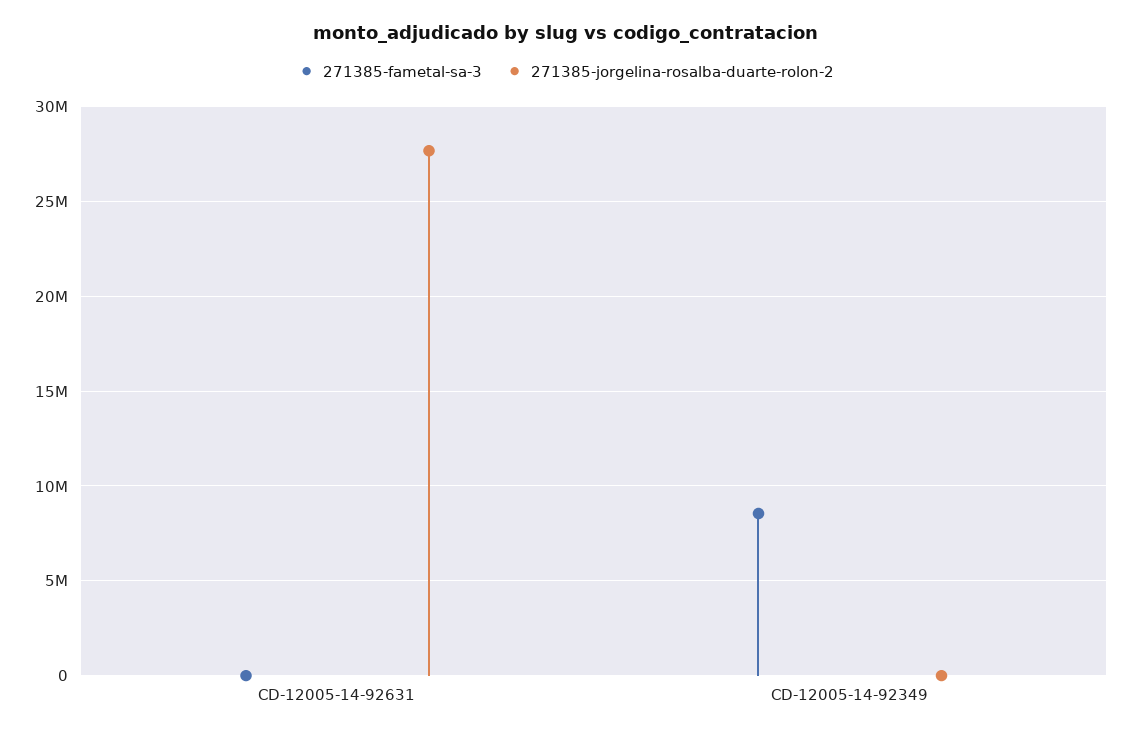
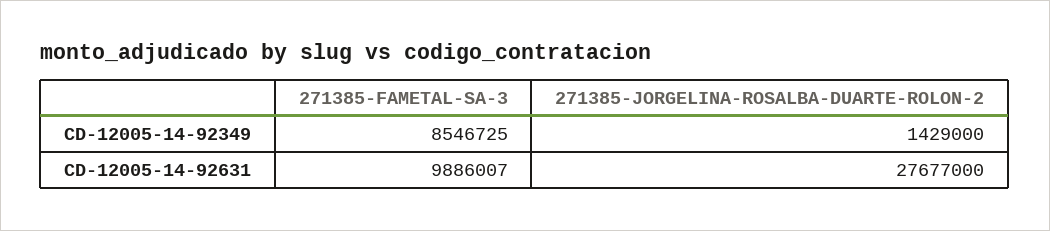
271385-fametal-sa-3, CD-12005-14-92631: 0 -> 9886007
271385-jorgelina-rosalba-duarte-rolon-2, CD-12005-14-92349: 0 -> 1429000

